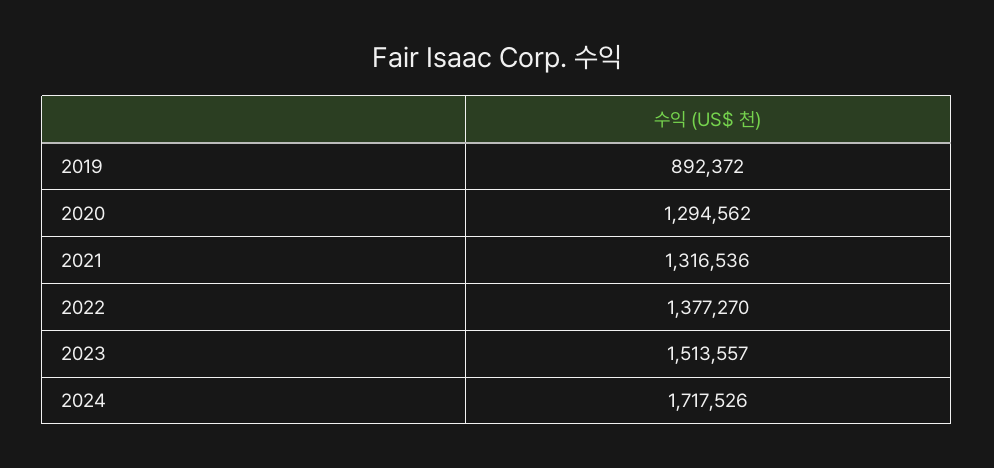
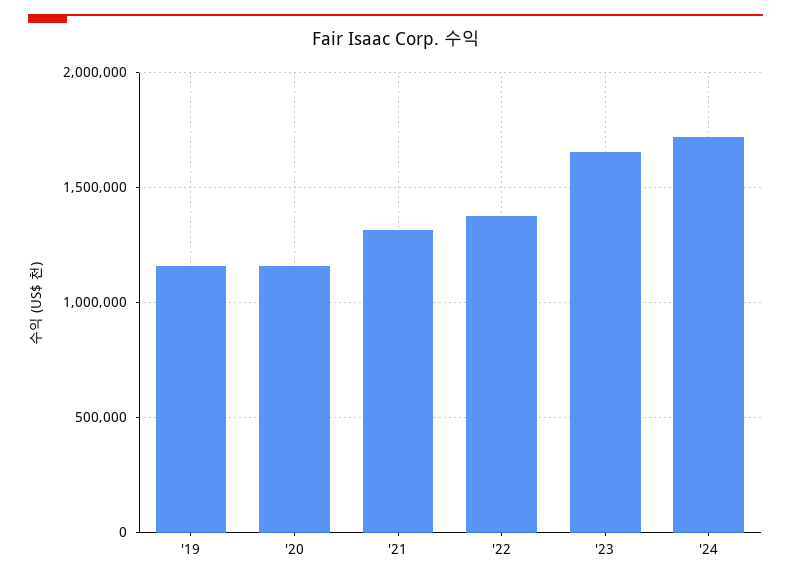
2019: 892372 -> 1150000
2020: 1294562 -> 1150000
2023: 1513557 -> 1650000

